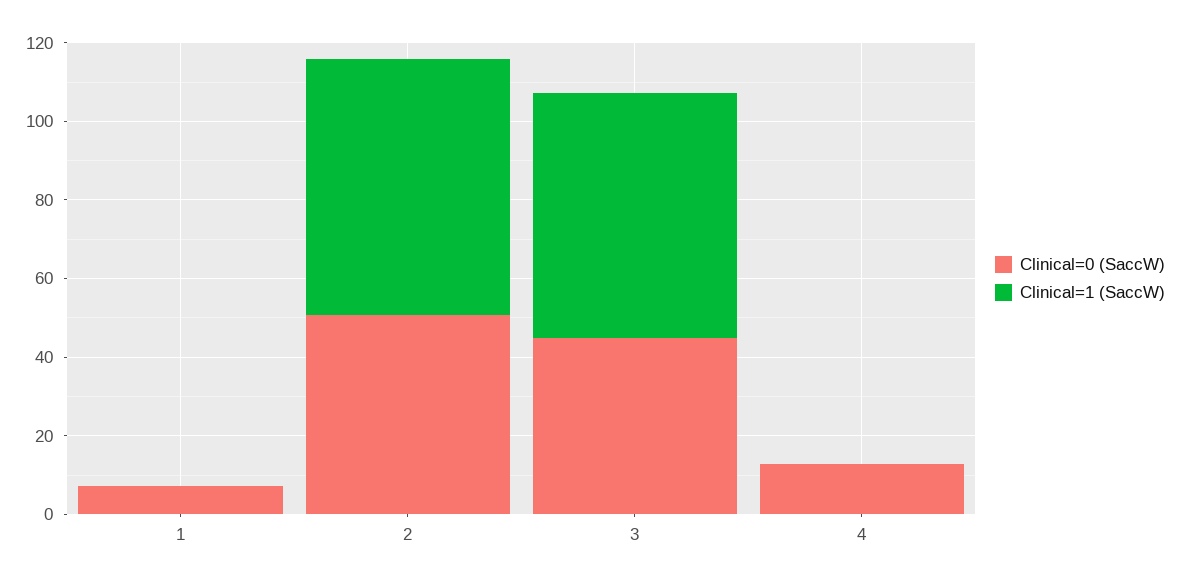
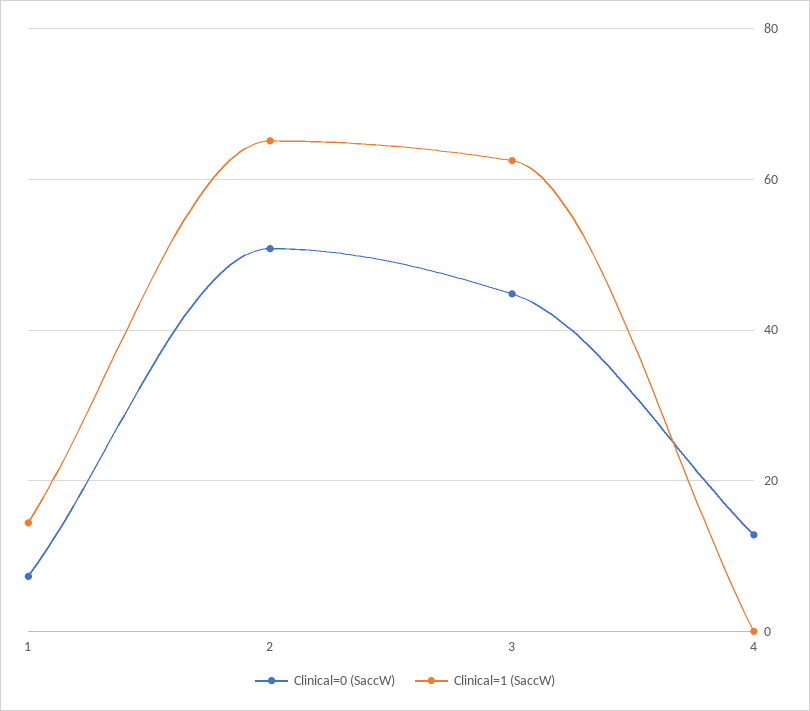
Clinical=1 (SaccW), 1: 0 -> 14

